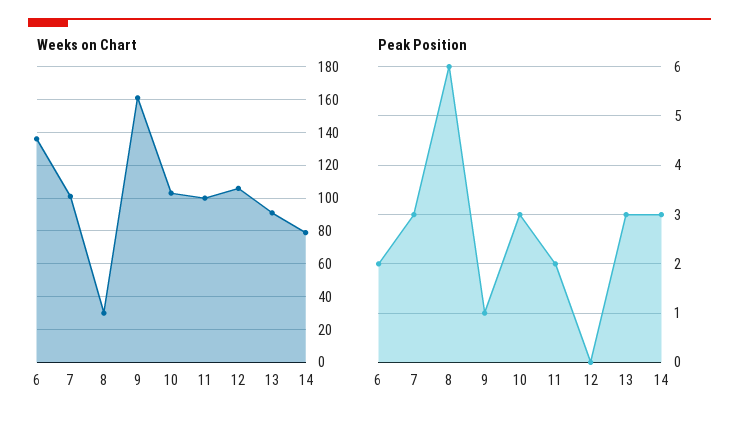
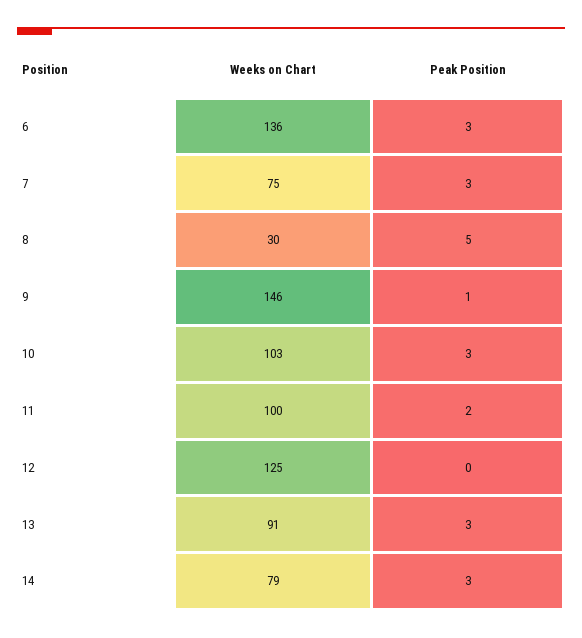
Weeks on Chart, 7: 100 -> 75
Weeks on Chart, 9: 160 -> 146
Weeks on Chart, 12: 105 -> 125
Peak Position, 6: 2 -> 3
Peak Position, 8: 6 -> 5

